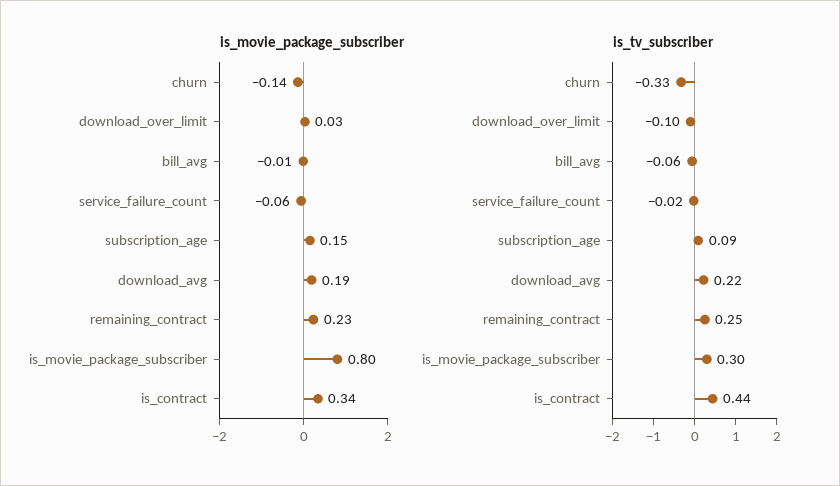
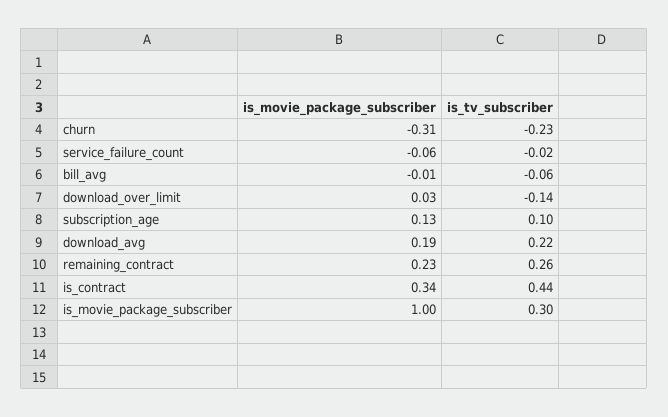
is_movie_package_subscriber, churn: -0.14 -> -0.31
is_movie_package_subscriber, subscription_age: 0.15 -> 0.13
is_movie_package_subscriber, is_movie_package_subscriber: 0.8 -> 1
is_tv_subscriber, churn: -0.33 -> -0.23
is_tv_subscriber, download_over_limit: -0.1 -> -0.14
is_tv_subscriber, subscription_age: 0.09 -> 0.1
is_tv_subscriber, remaining_contract: 0.25 -> 0.26

